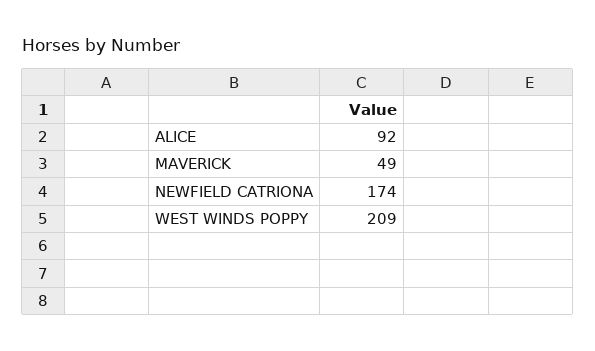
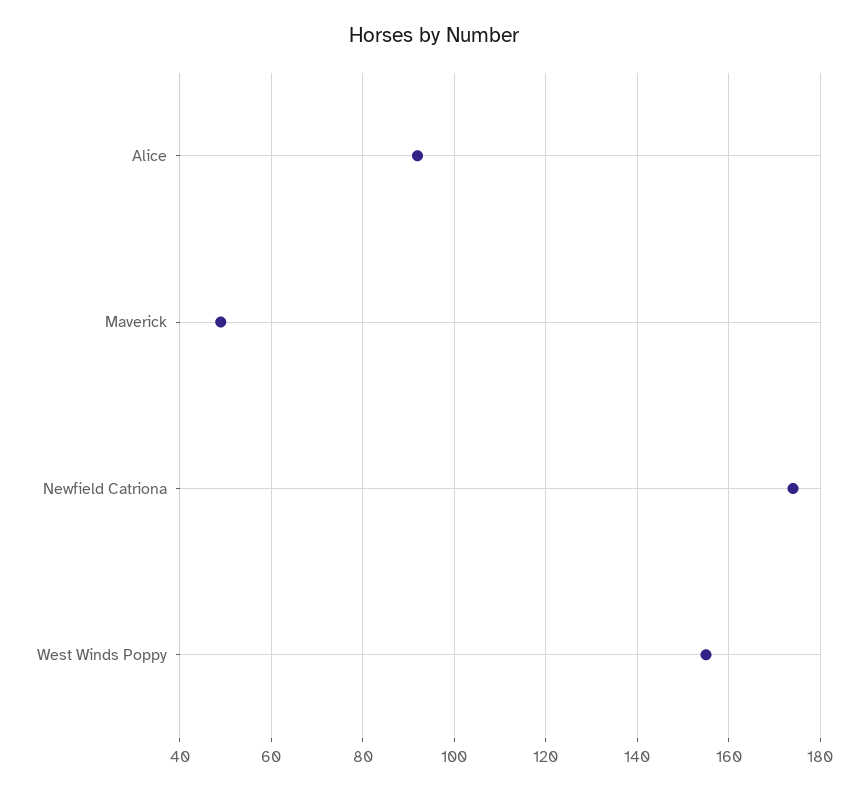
WEST WINDS POPPY: 209 -> 155

